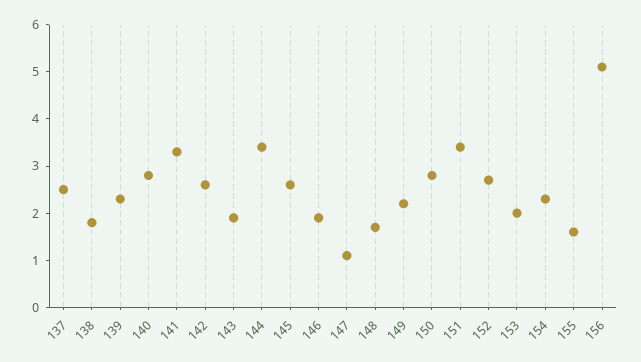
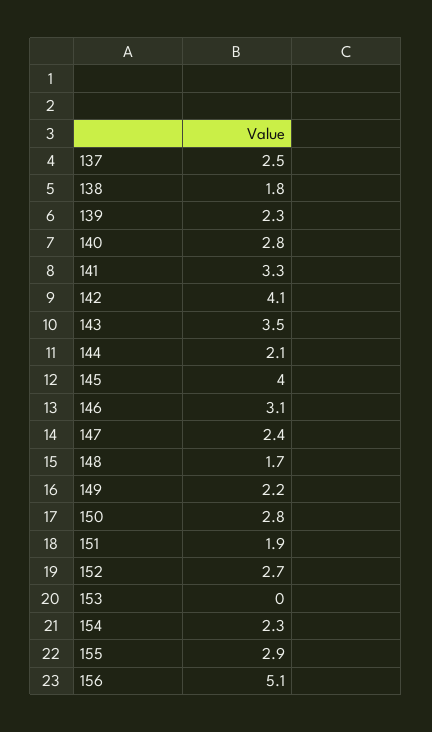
142: 2.5 -> 4.1
143: 2 -> 3.5
144: 3.5 -> 2.1
145: 2.5 -> 4
146: 2 -> 3.1
147: 1 -> 2.4
151: 3.5 -> 1.9
153: 2 -> 0
155: 1.5 -> 2.9

